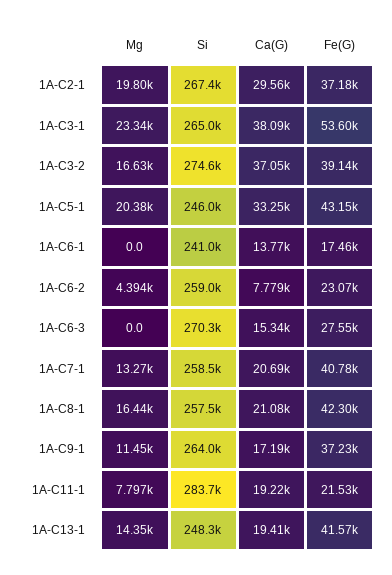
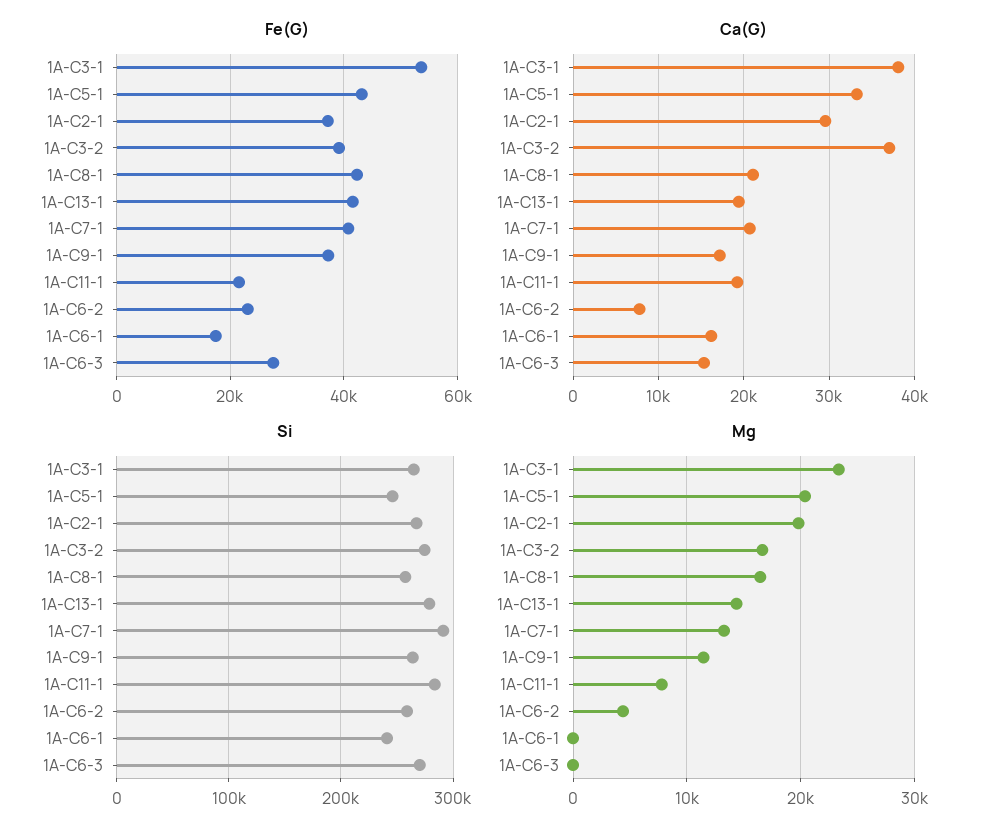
Ca(G), 1A-C6-1: 13770 -> 16000
Si, 1A-C7-1: 258500 -> 290000
Si, 1A-C13-1: 248300 -> 280000

